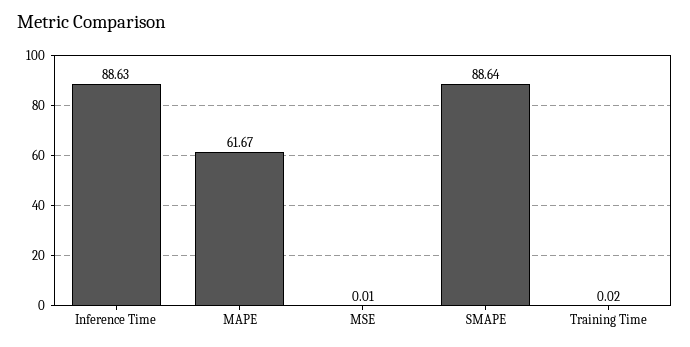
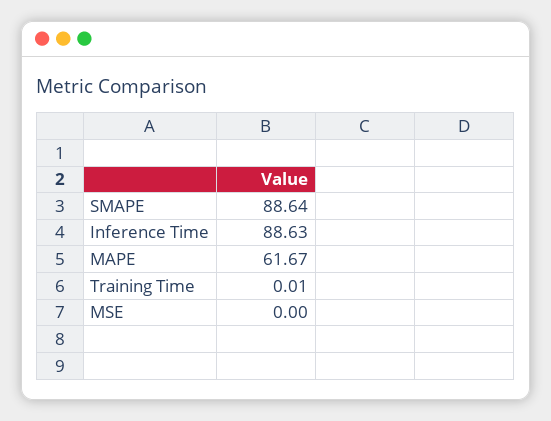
MSE: 0.01 -> 0
Training Time: 0.02 -> 0.01

